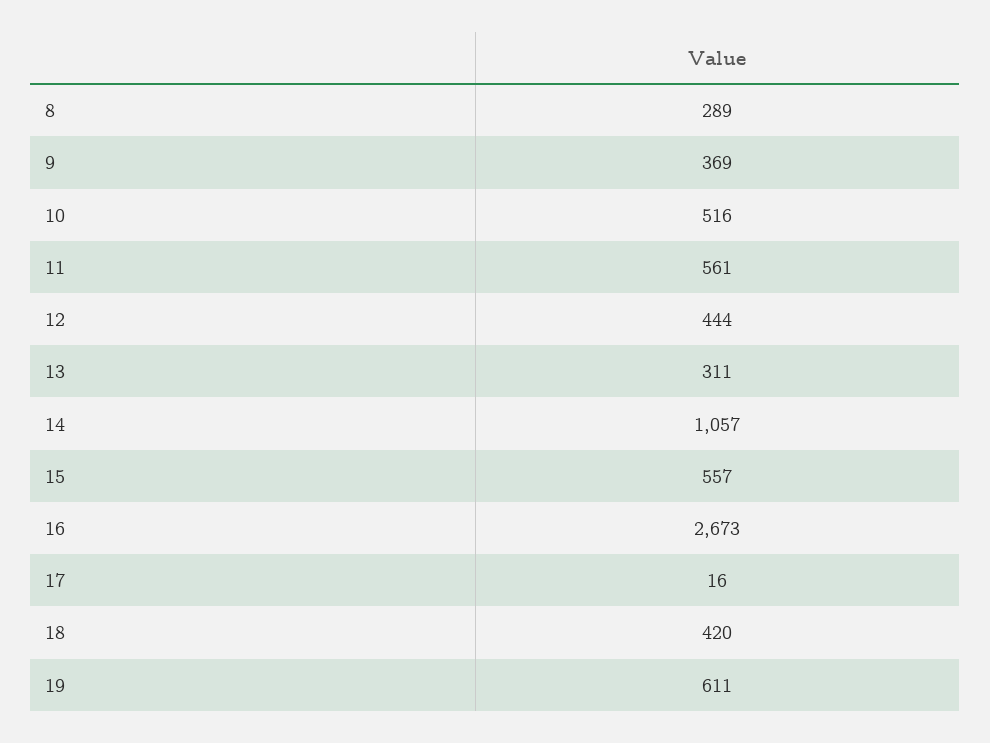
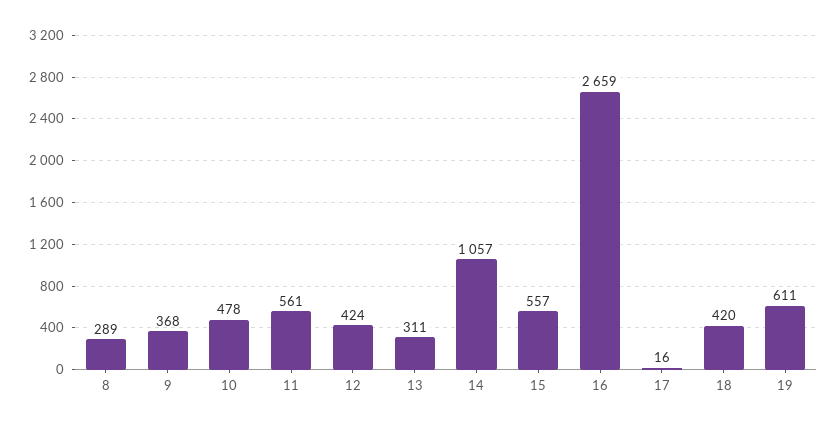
9: 369 -> 368
10: 516 -> 478
12: 444 -> 424
16: 2673 -> 2659

